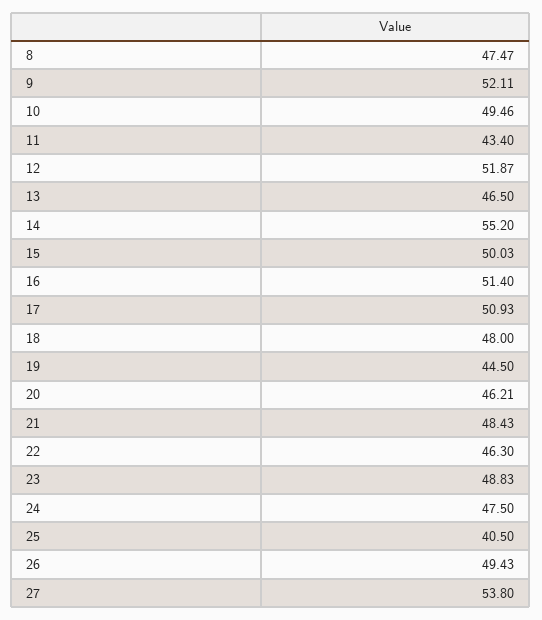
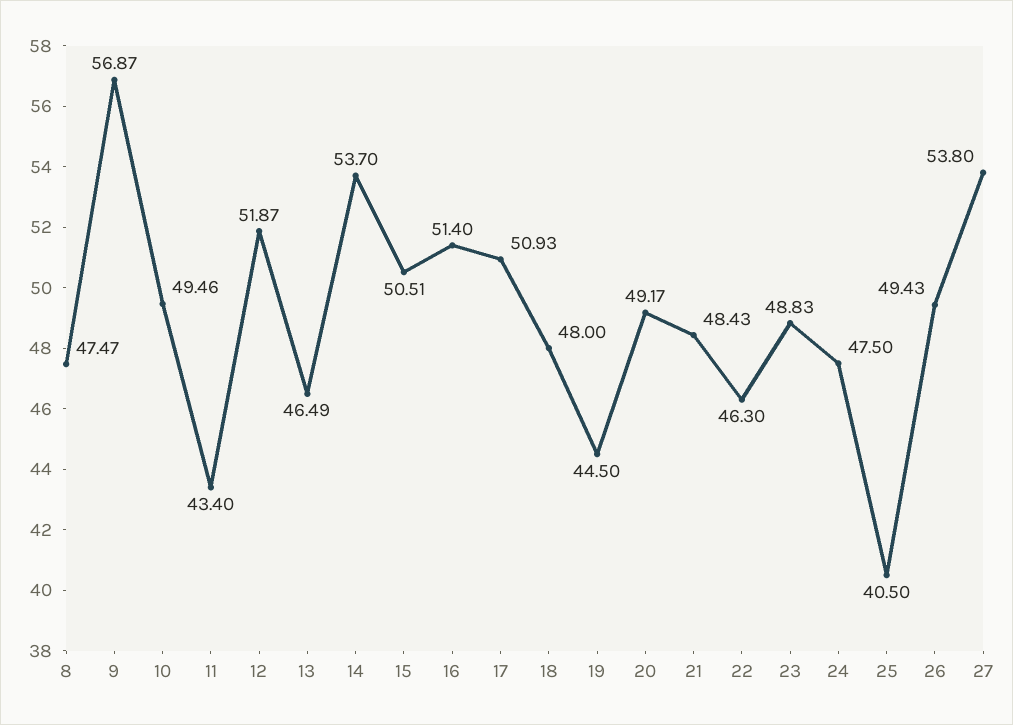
9: 52.11 -> 56.87
13: 46.5 -> 46.49
14: 55.2 -> 53.7
15: 50.03 -> 50.51
20: 46.21 -> 49.17

